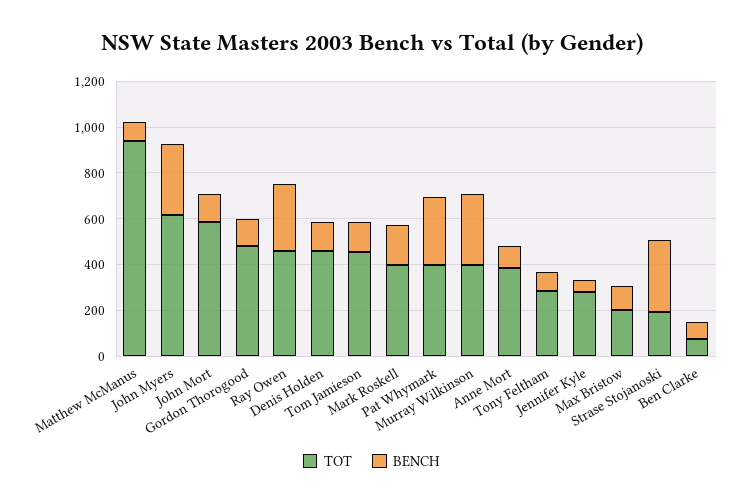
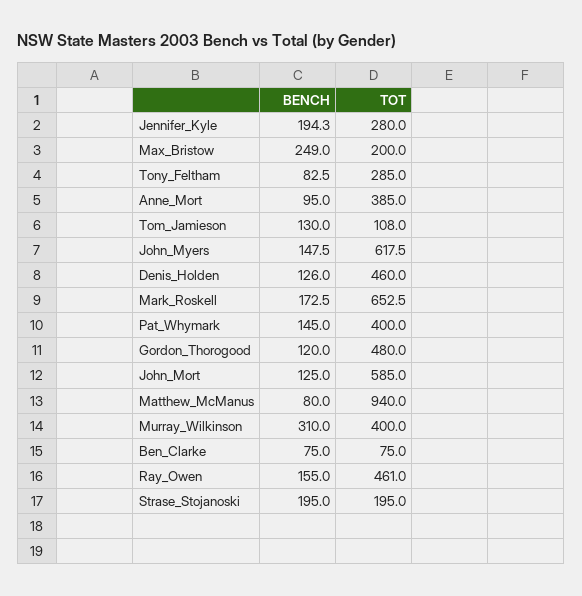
BENCH, John Myers: 300 -> 147.5
BENCH, Ray Owen: 300 -> 155
TOT, Tom Jamieson: 450 -> 108
TOT, Mark Roskell: 400 -> 652.5
BENCH, Pat Whymark: 300 -> 145
BENCH, Jennifer Kyle: 50 -> 194.3
BENCH, Max Bristow: 100 -> 249
BENCH, Strase Stojanoski: 300 -> 195

